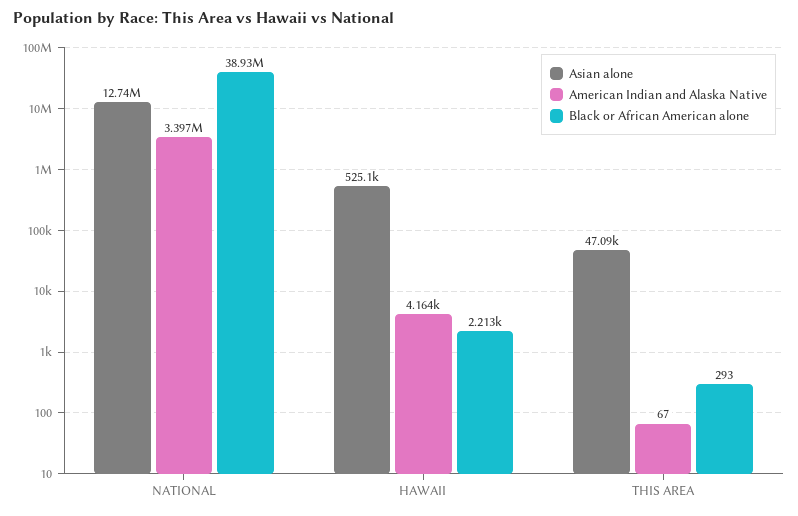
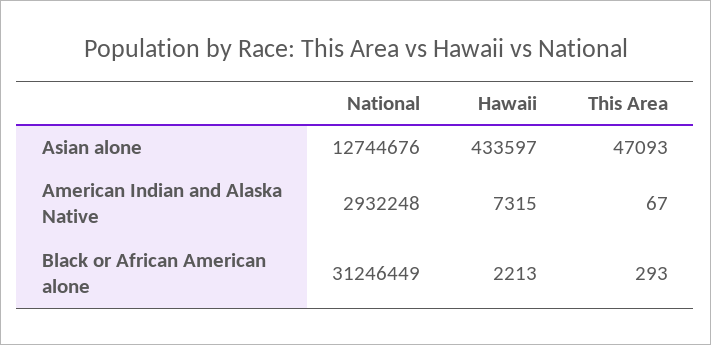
American Indian and Alaska Native, NATIONAL: 3397000 -> 2932248
Black or African American alone, NATIONAL: 38930000 -> 31246449
Asian alone, HAWAII: 525100 -> 433597
American Indian and Alaska Native, HAWAII: 4164 -> 7315

